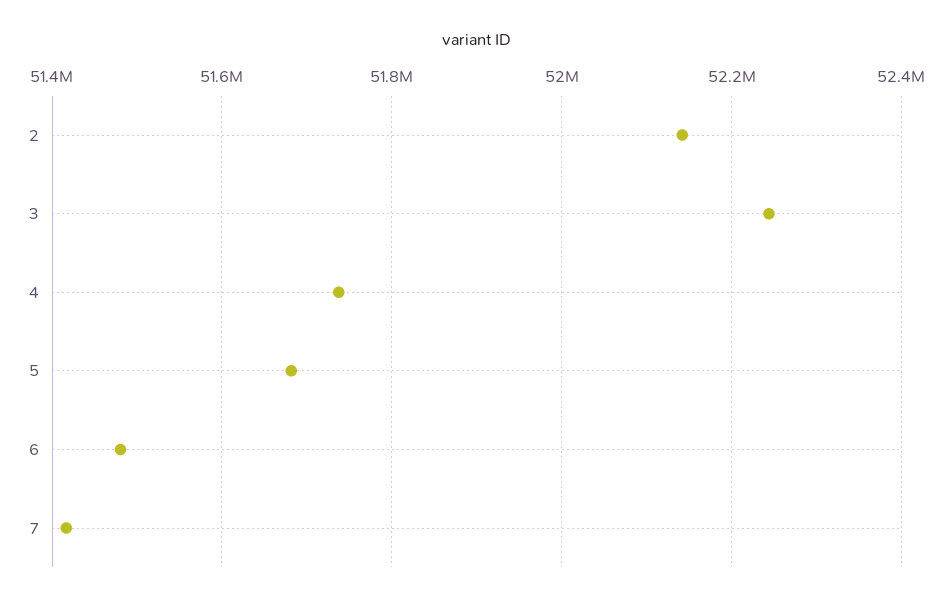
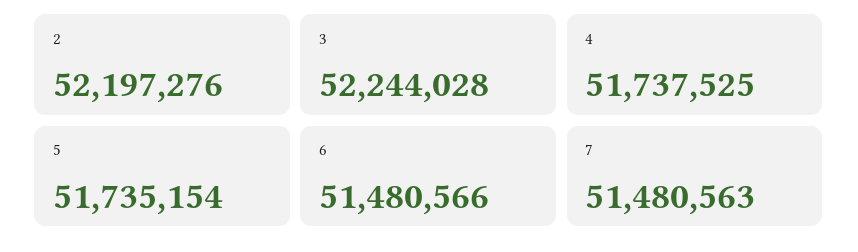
2: 52140000 -> 52197276
5: 51680000 -> 51735154
7: 51420000 -> 51480563

